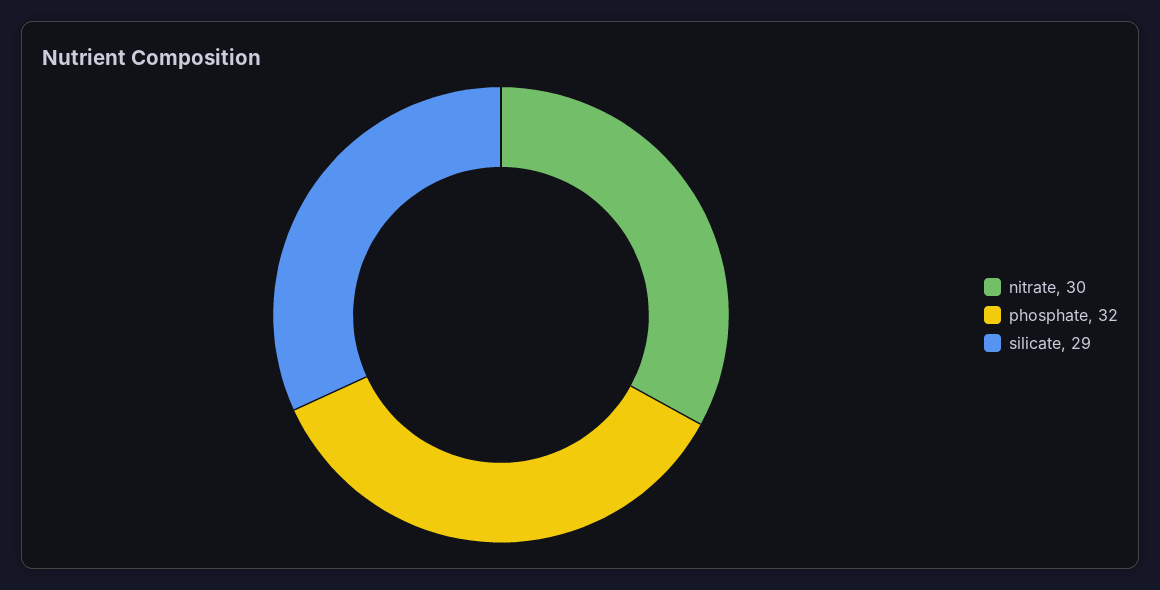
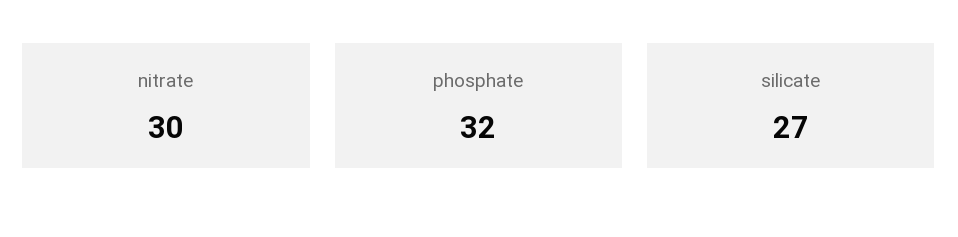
silicate: 29 -> 27

